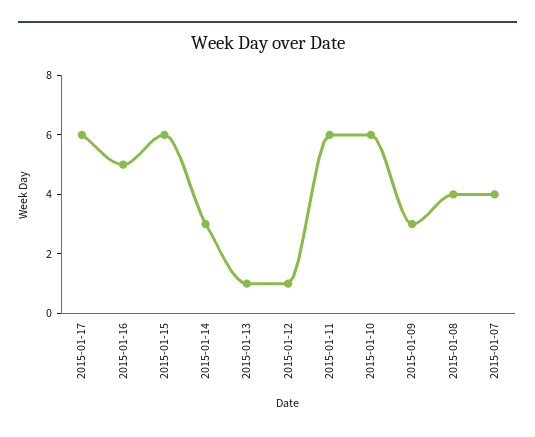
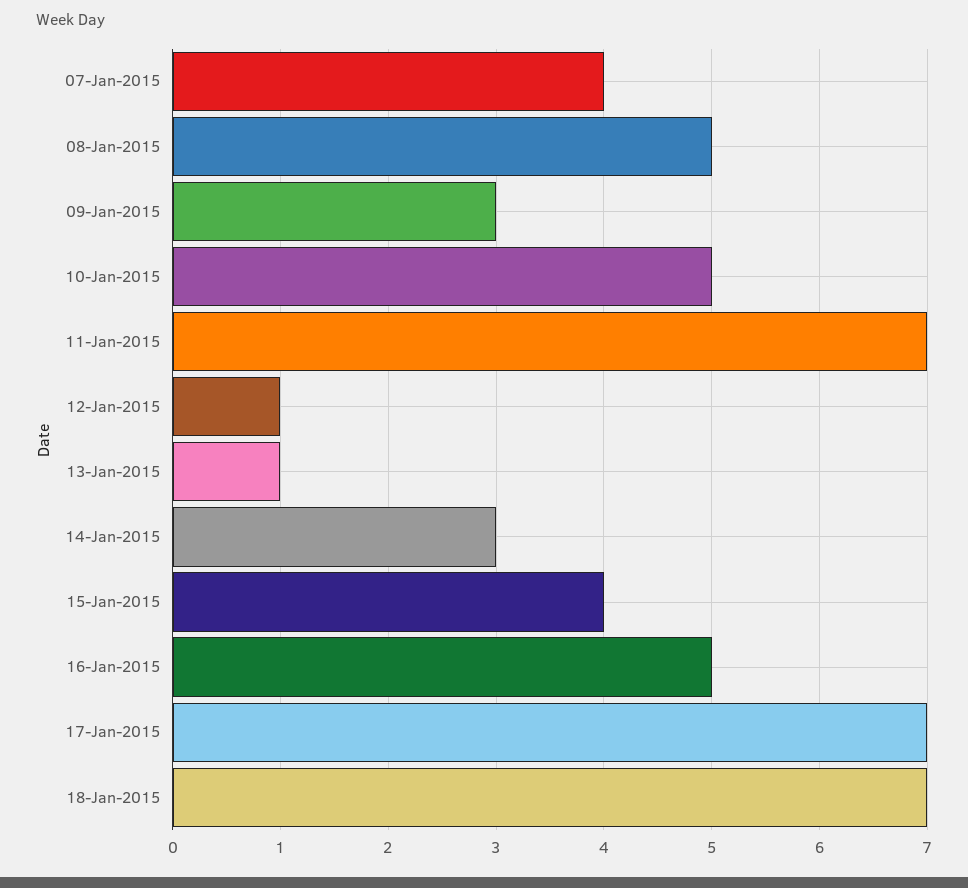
2015-01-17: 6 -> 7
2015-01-15: 6 -> 4
2015-01-11: 6 -> 7
2015-01-10: 6 -> 5
2015-01-08: 4 -> 5
18-Jan-2015: none -> 7

